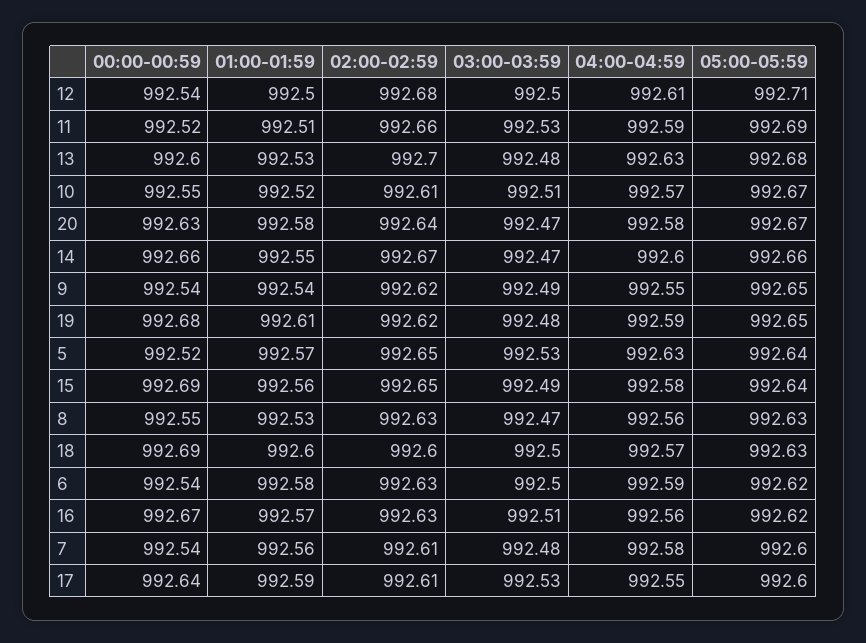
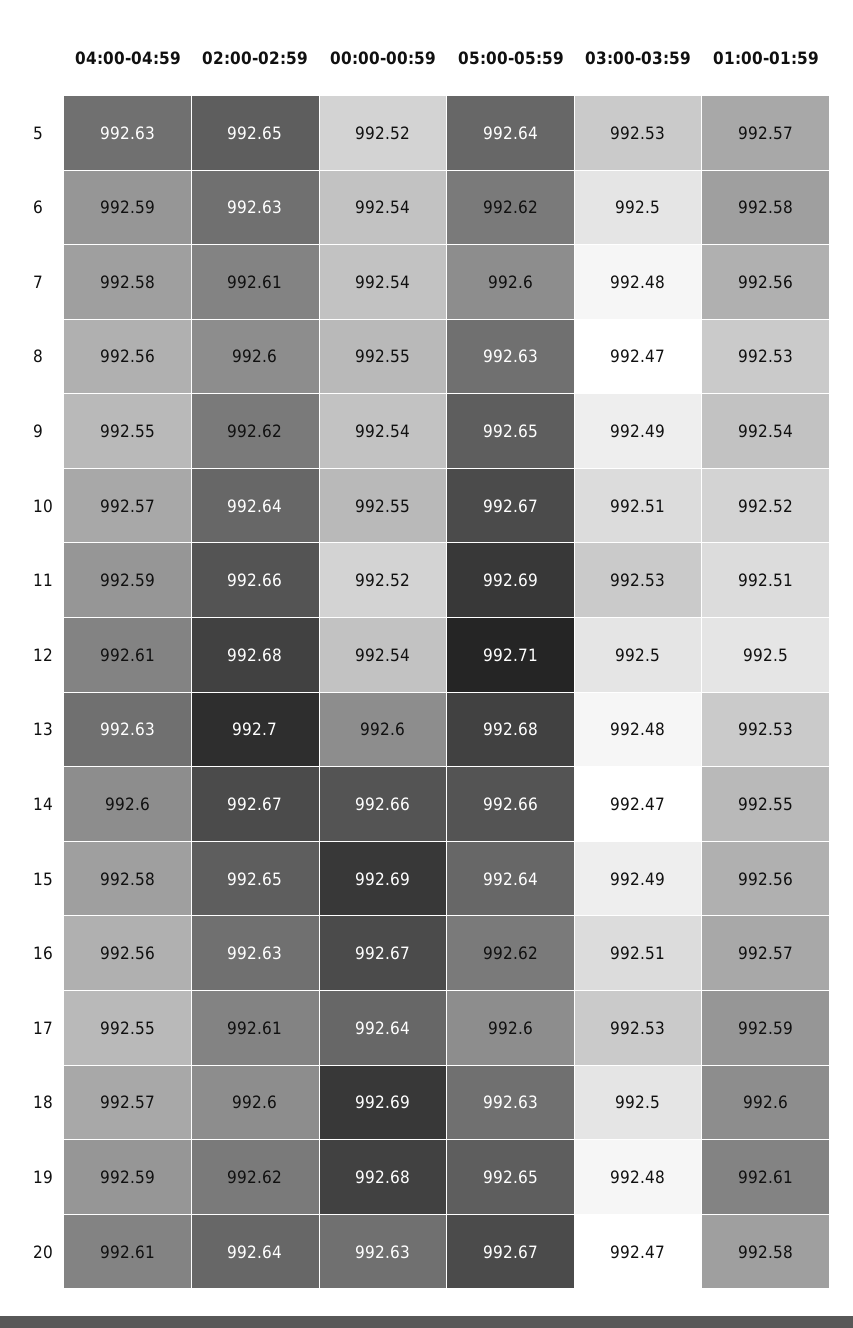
02:00-02:59, 10: 992.61 -> 992.64
04:00-04:59, 20: 992.58 -> 992.61
02:00-02:59, 8: 992.63 -> 992.6

